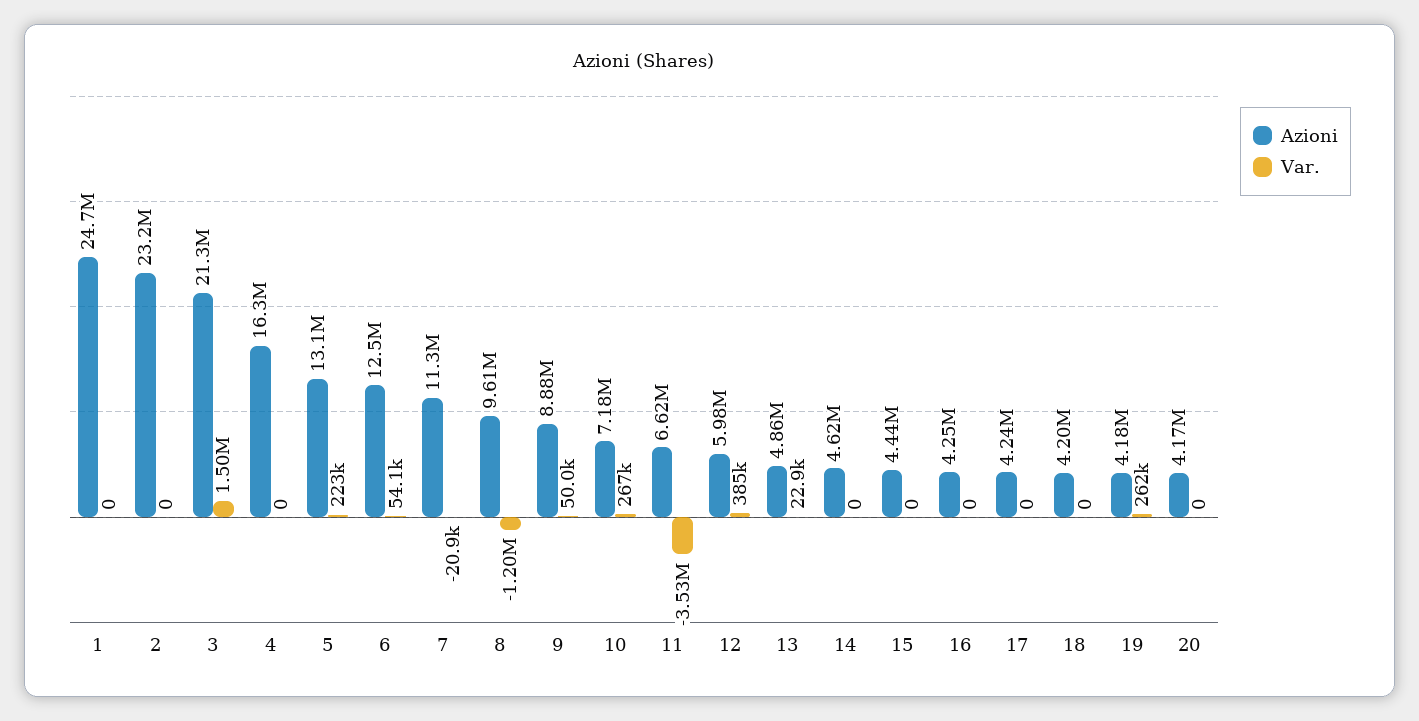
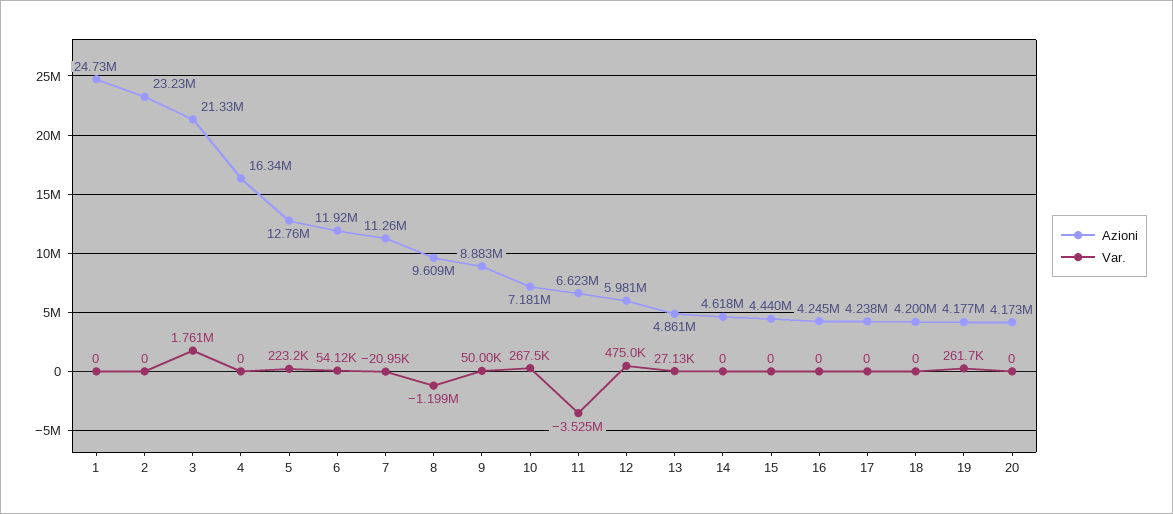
Var., 3: 1500000 -> 1761000
Azioni, 5: 13100000 -> 12760000
Azioni, 6: 12500000 -> 11920000
Var., 12: 385000 -> 475000
Var., 13: 22900 -> 27130

